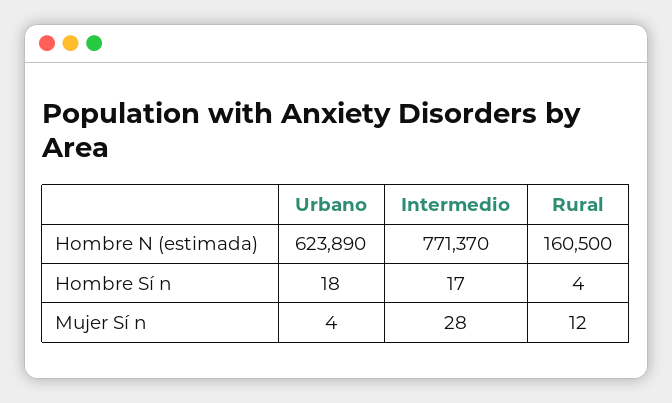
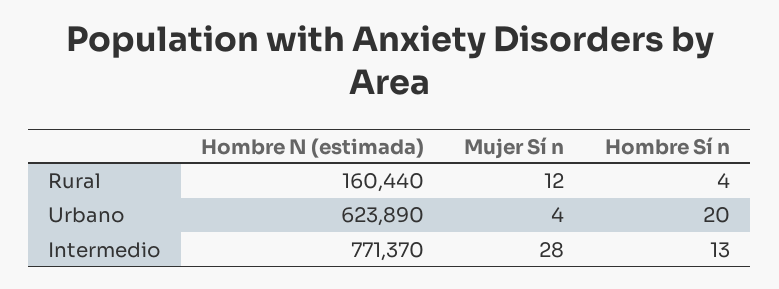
Rural, Hombre N (estimada): 160500 -> 160440
Urbano, Hombre Sí n: 18 -> 20
Intermedio, Hombre Sí n: 17 -> 13

